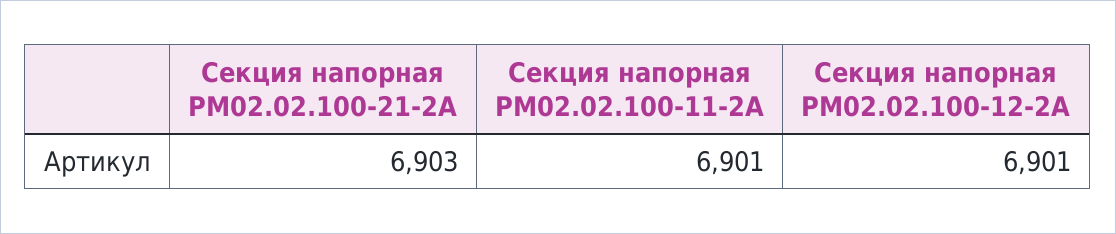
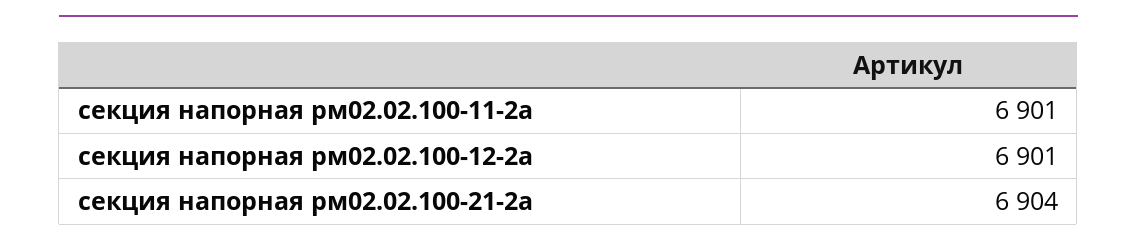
Секция напорная РМ02.02.100-21-2А: 6903 -> 6904

